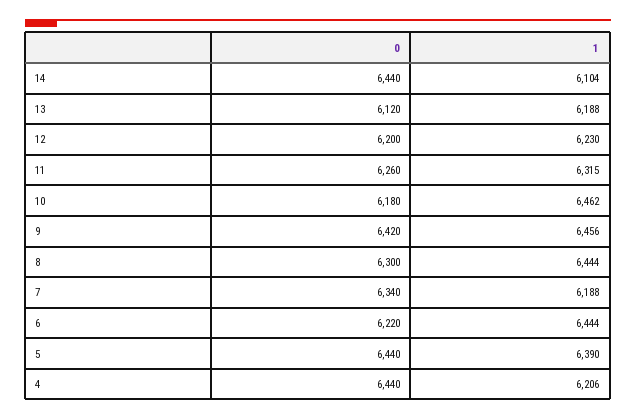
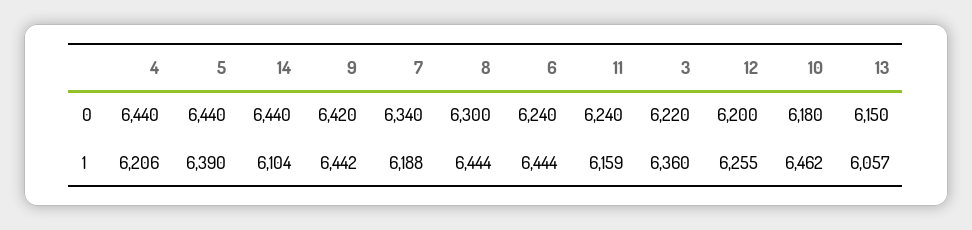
0, 13: 6120 -> 6150
1, 13: 6188 -> 6057
1, 12: 6230 -> 6255
0, 11: 6260 -> 6240
1, 11: 6315 -> 6159
1, 9: 6456 -> 6442
0, 6: 6220 -> 6240
0, 3: none -> 6220
1, 3: none -> 6360

